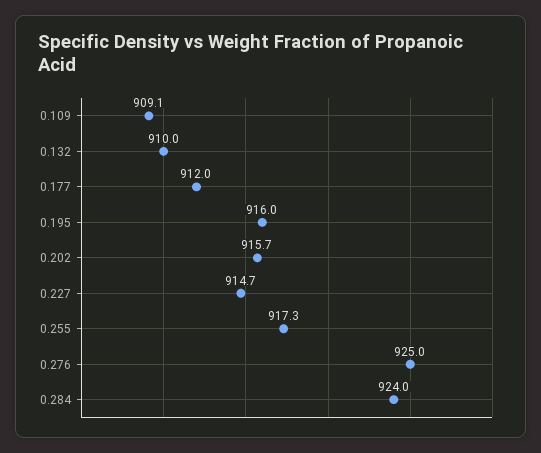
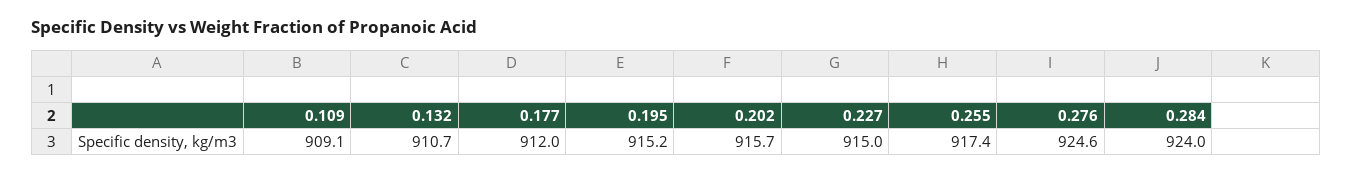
0.132: 910 -> 910.7
0.195: 916 -> 915.2
0.227: 914.7 -> 915
0.255: 917.3 -> 917.4
0.276: 925 -> 924.6

